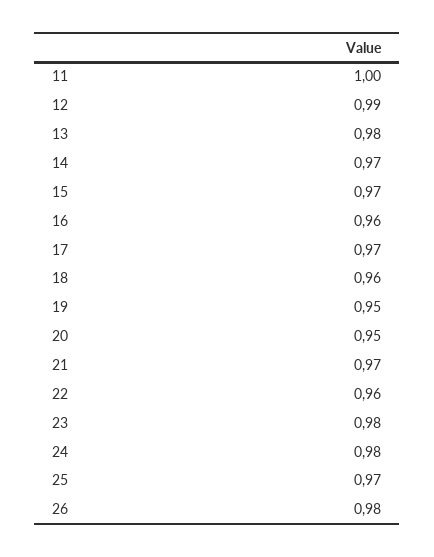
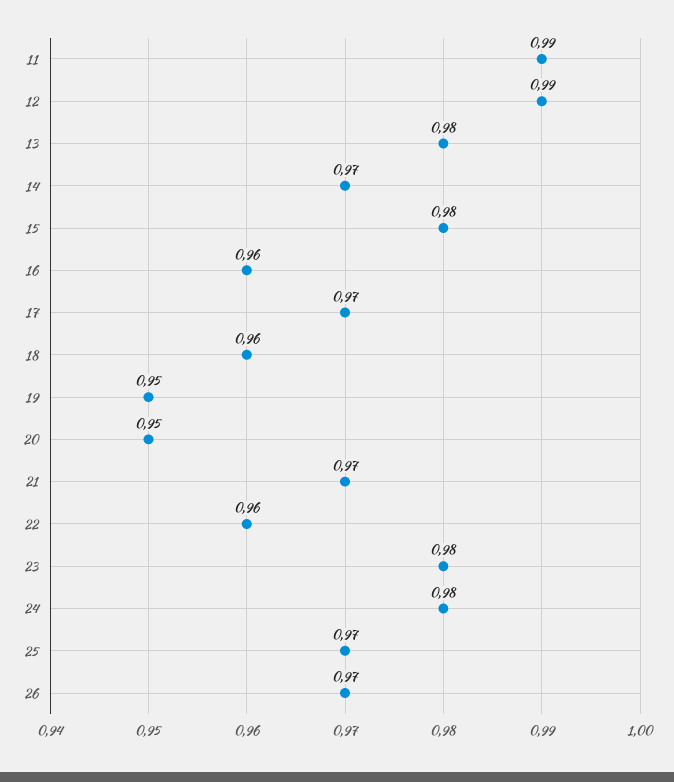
11: 1 -> 0.99
15: 0.97 -> 0.98
26: 0.98 -> 0.97

